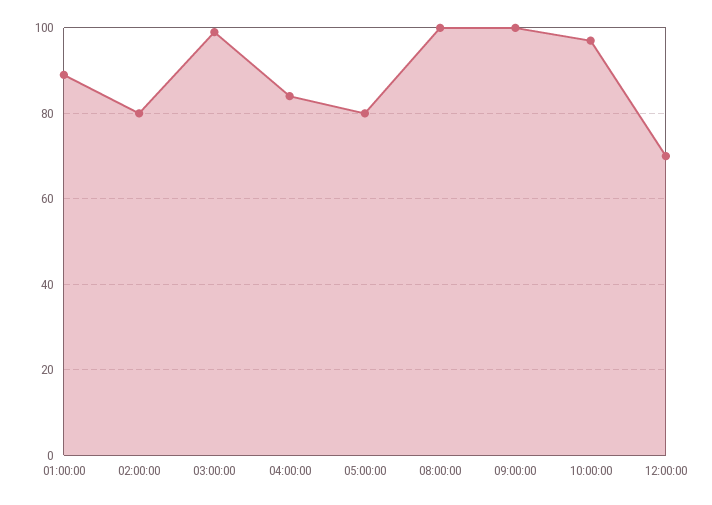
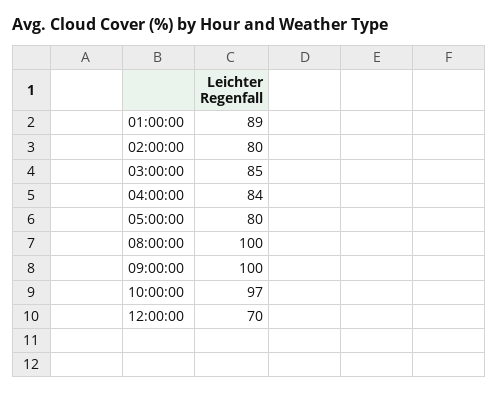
03:00:00: 100 -> 85

